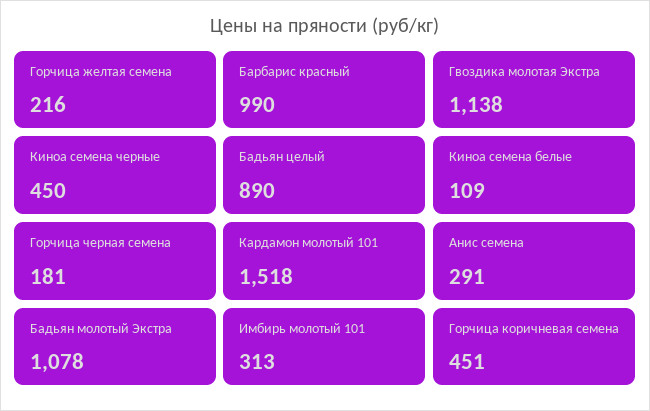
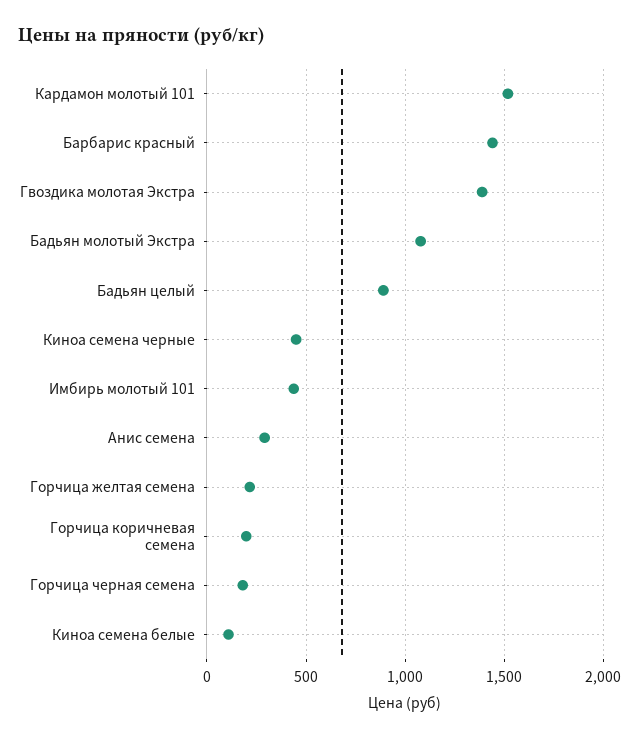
Барбарис красный: 990 -> 1450
Гвоздика молотая Экстра: 1138 -> 1400
Имбирь молотый 101: 313 -> 450
Горчица коричневая семена: 451 -> 200

